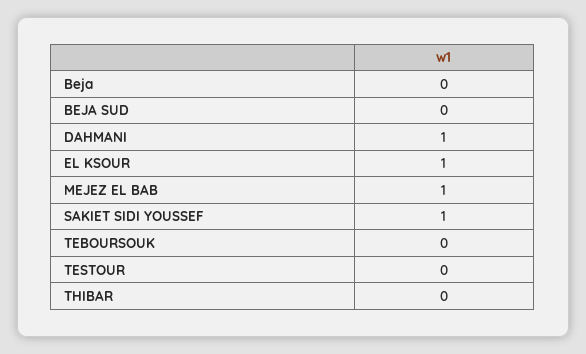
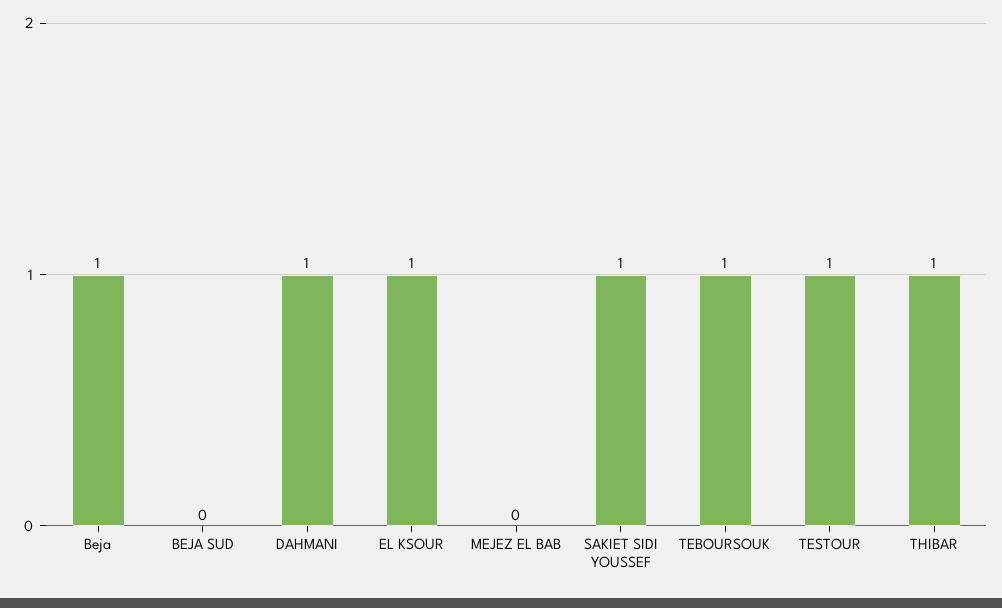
Beja: 0 -> 1
MEJEZ EL BAB: 1 -> 0
TEBOURSOUK: 0 -> 1
TESTOUR: 0 -> 1
THIBAR: 0 -> 1

